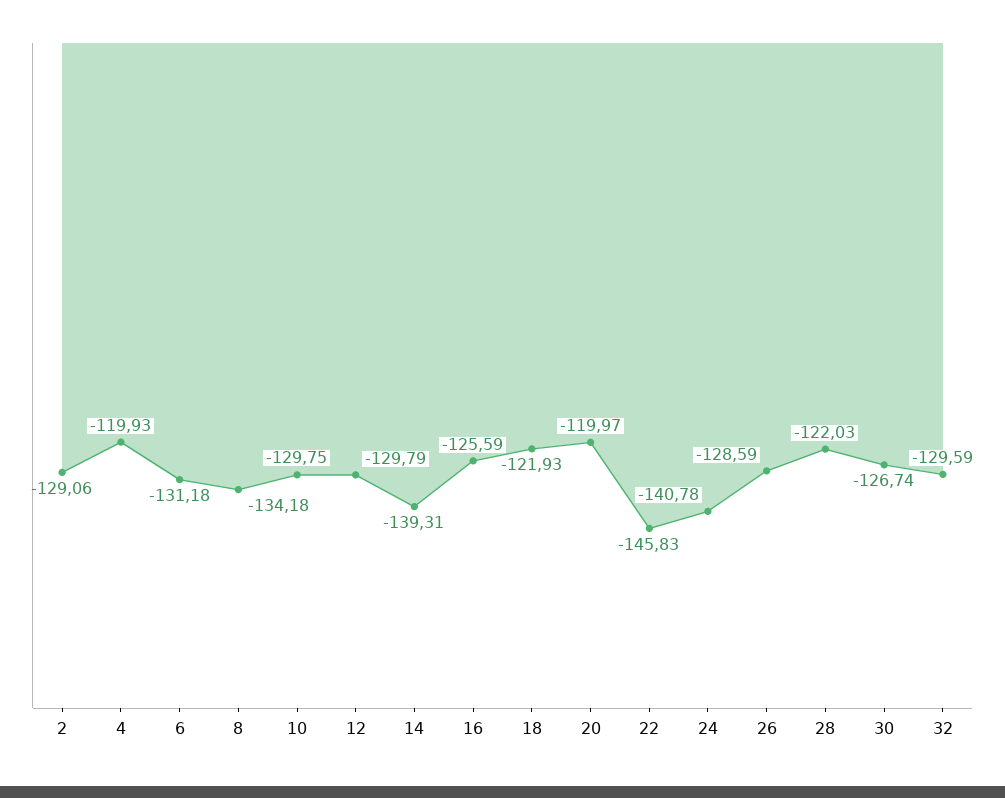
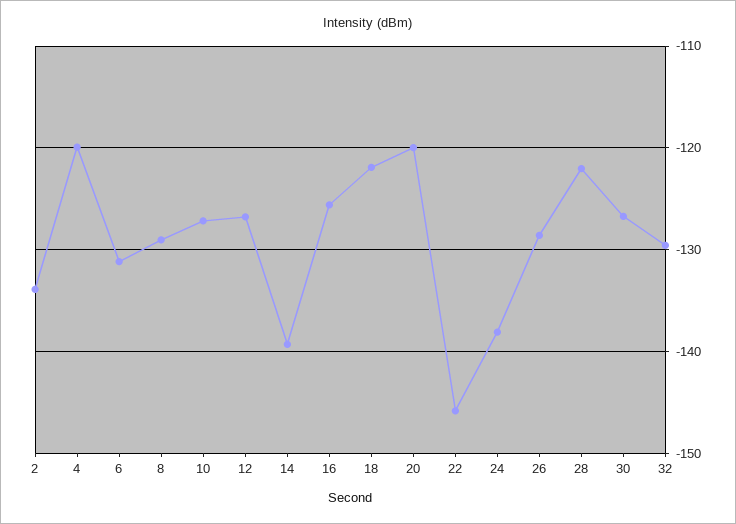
2: -129.06 -> -134
8: -134.18 -> -129
10: -129.75 -> -127
12: -129.79 -> -127
24: -140.78 -> -138

